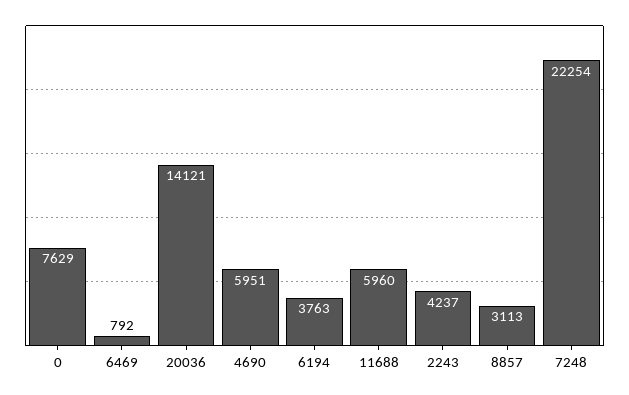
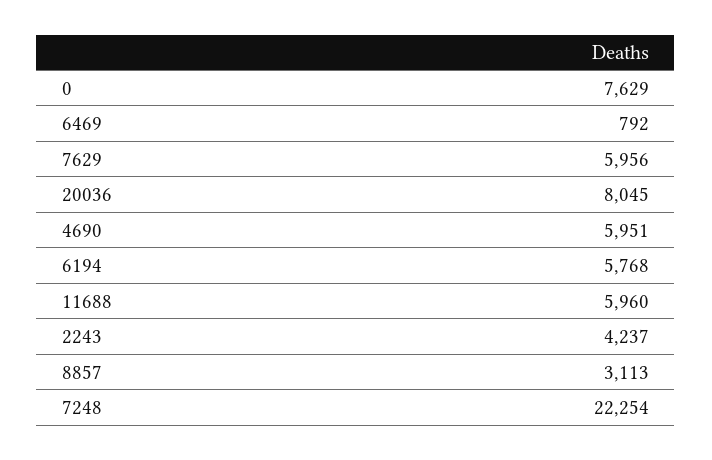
20036: 14121 -> 8045
6194: 3763 -> 5768
7629: none -> 5956

